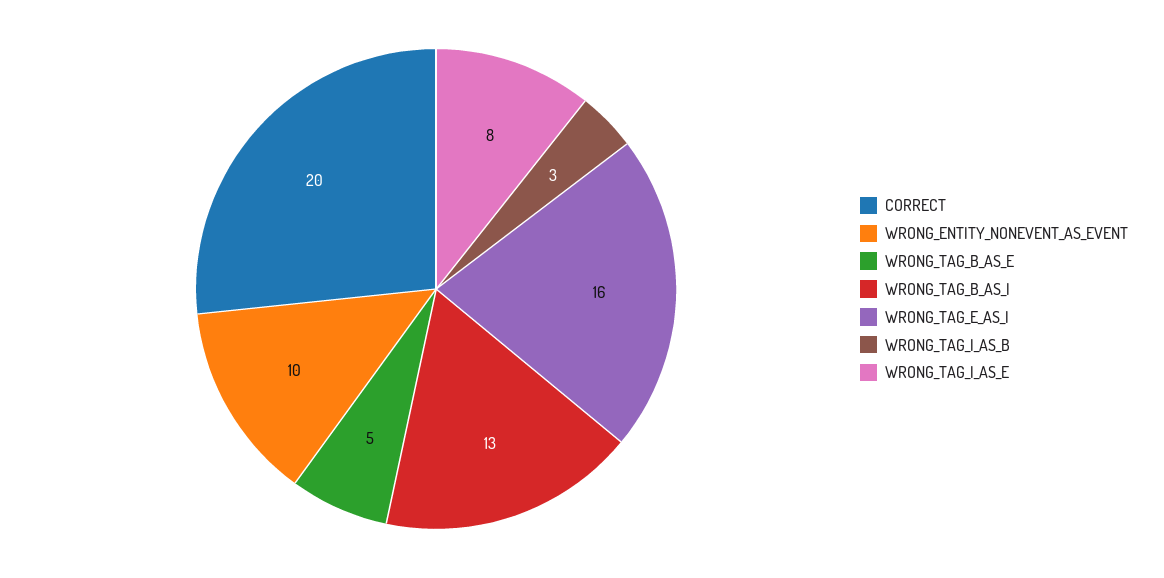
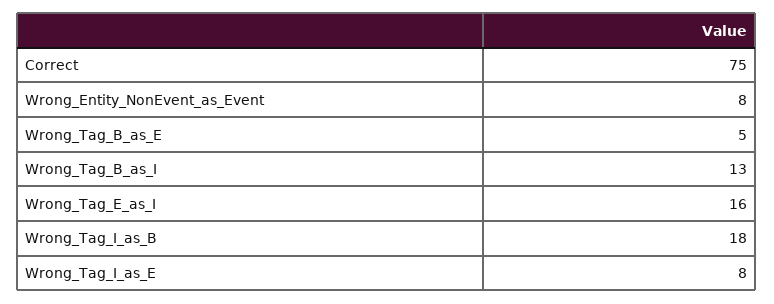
CORRECT: 20 -> 75
WRONG_ENTITY_NONEVENT_AS_EVENT: 10 -> 8
WRONG_TAG_I_AS_B: 3 -> 18

